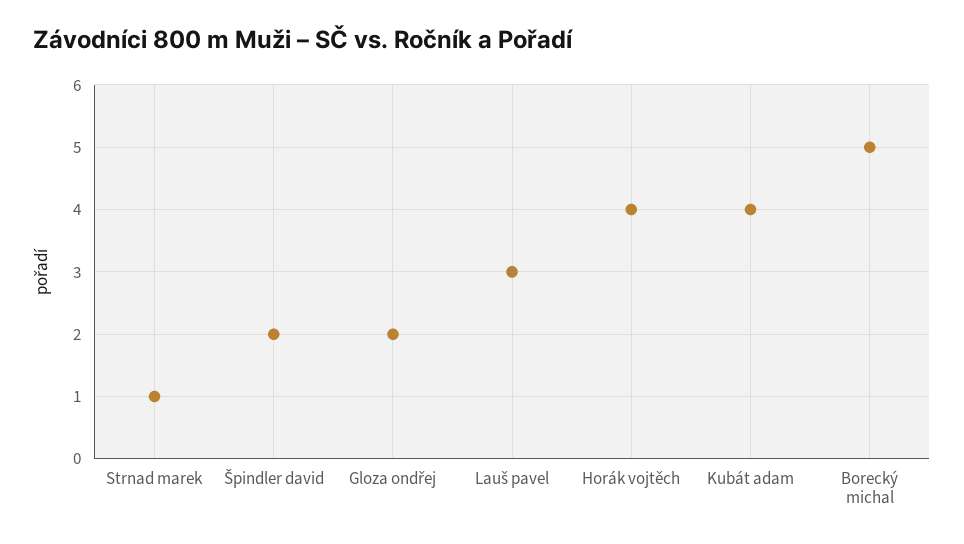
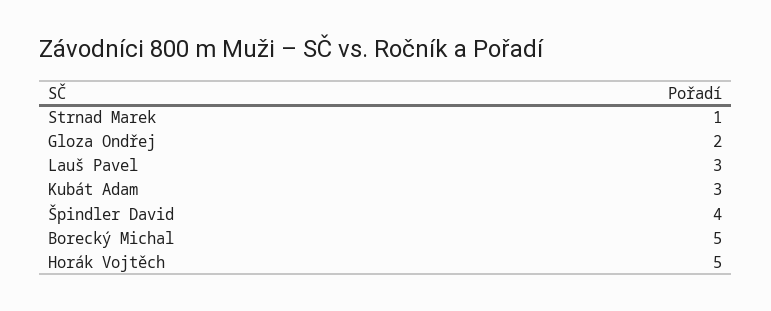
Špindler david: 2 -> 4
Horák vojtěch: 4 -> 5
Kubát adam: 4 -> 3

